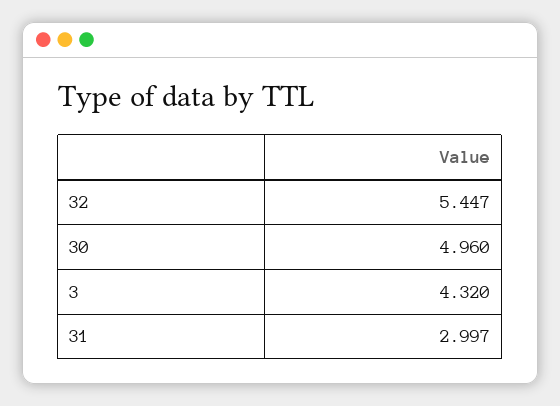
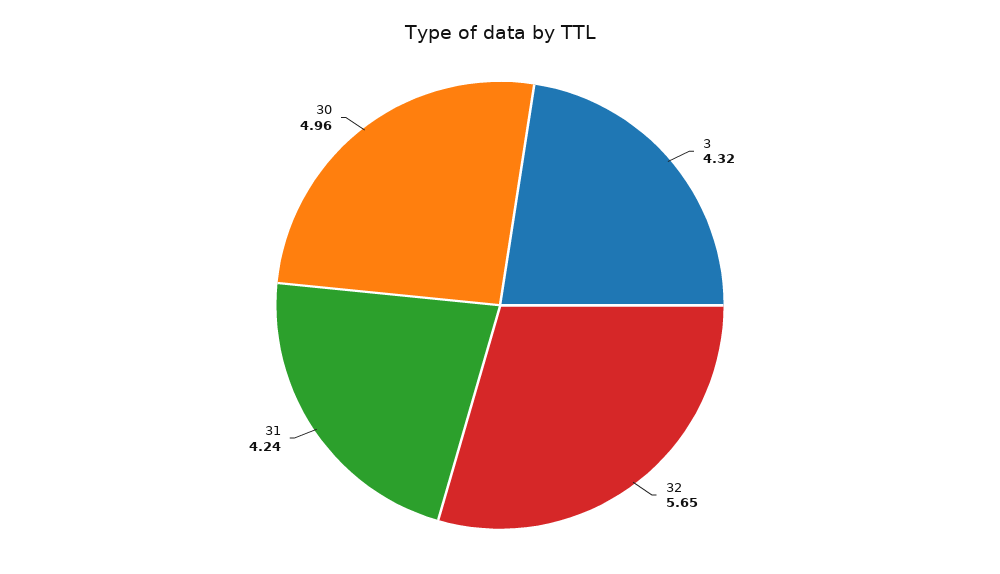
32: 5.447 -> 5.65
31: 2.997 -> 4.24

